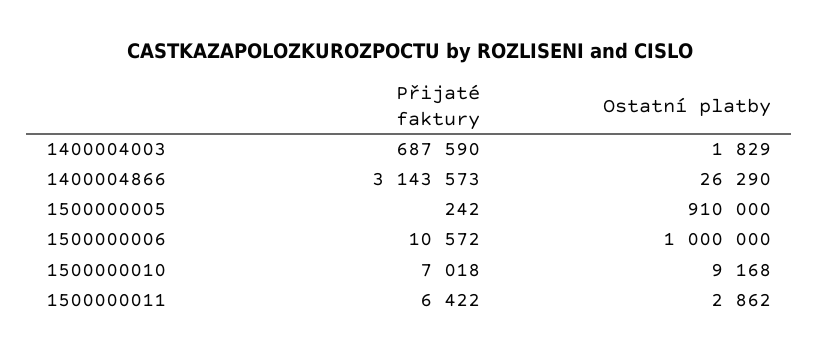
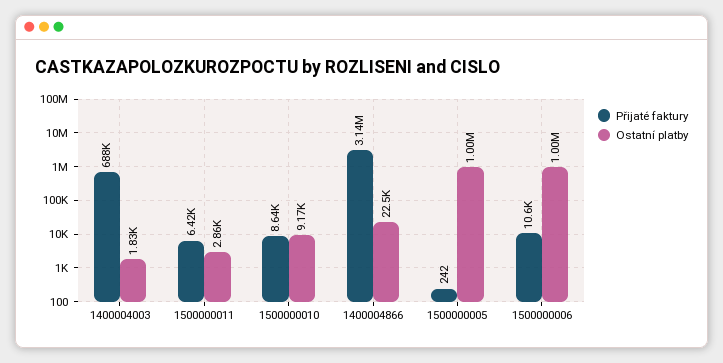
Ostatní platby, 1400004866: 26290 -> 22500
Ostatní platby, 1500000005: 910000 -> 1000000
Přijaté faktury, 1500000010: 7018 -> 8640

